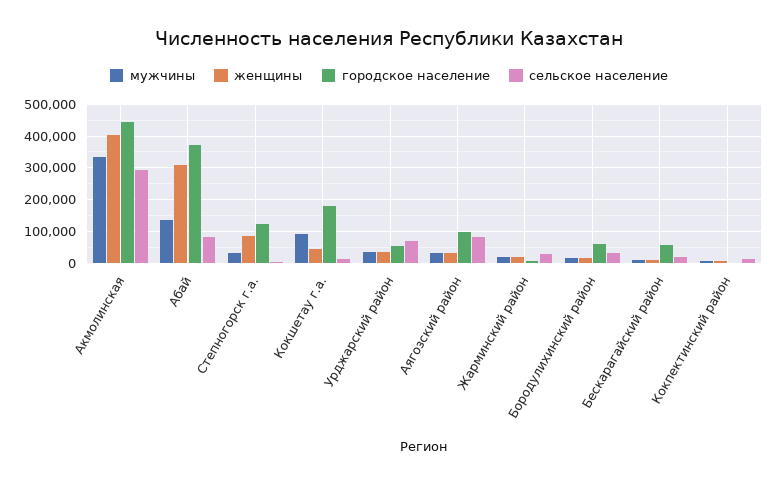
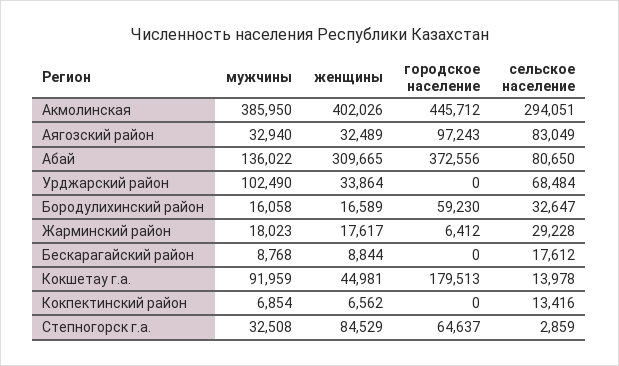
мужчины, Акмолинская: 340000 -> 385950
городское население, Степногорск г.а.: 120000 -> 64637
мужчины, Урджарский район: 40000 -> 102490
городское население, Урджарский район: 60000 -> 0
городское население, Бескарагайский район: 60000 -> 0

